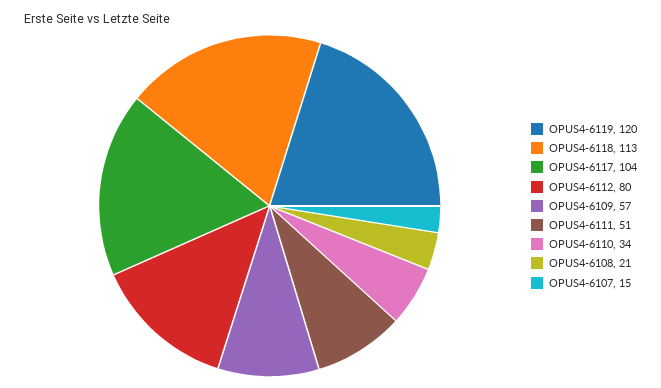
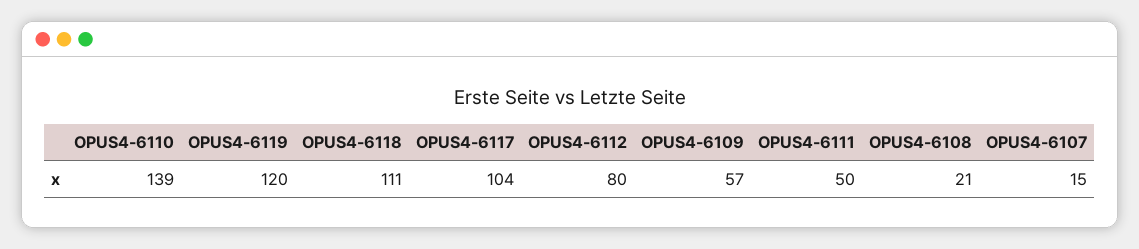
OPUS4-6118: 113 -> 111
OPUS4-6111: 51 -> 50
OPUS4-6110: 34 -> 139

